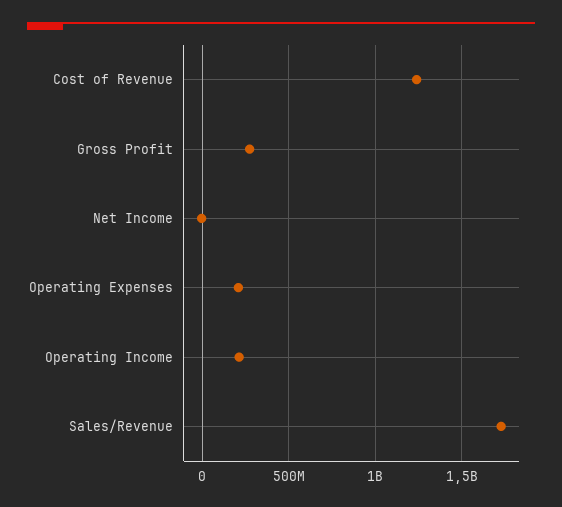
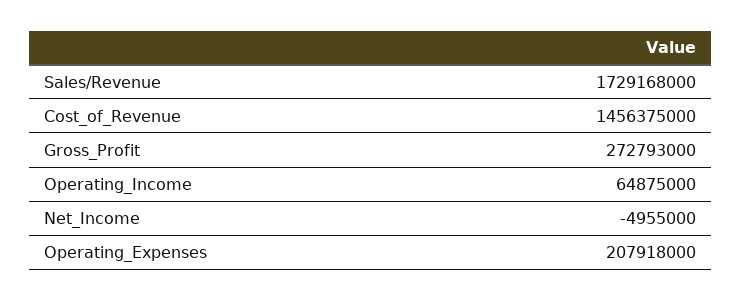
Cost of Revenue: 1250000000 -> 1456375000
Operating Income: 200000000 -> 64875000

